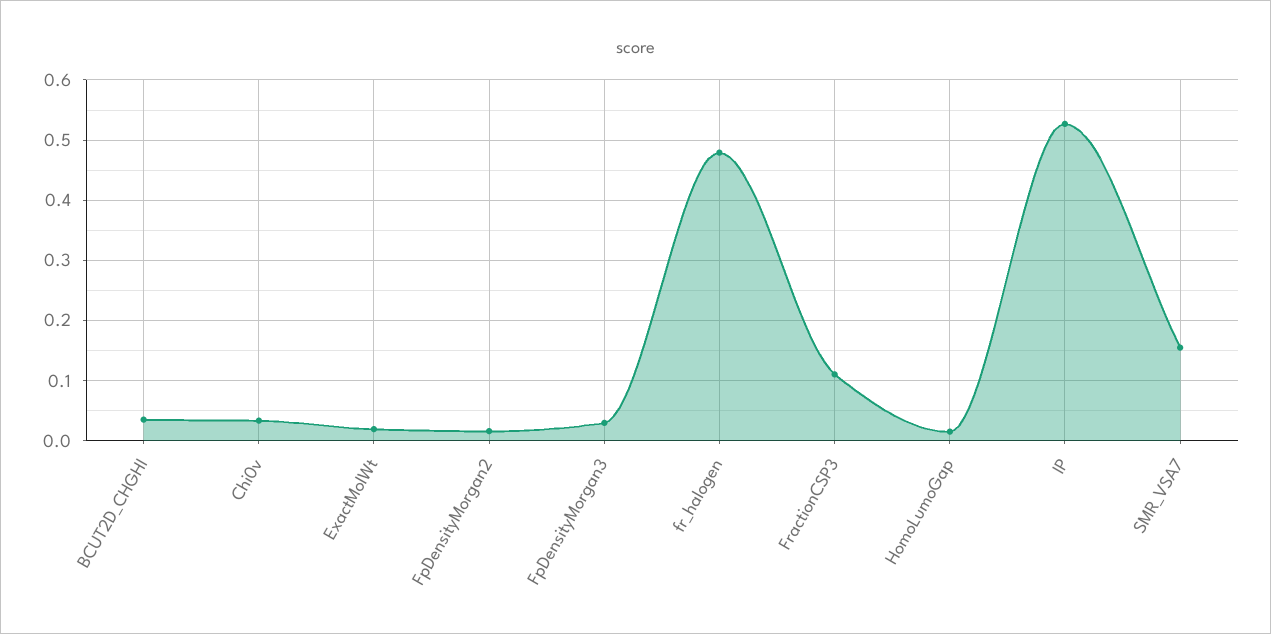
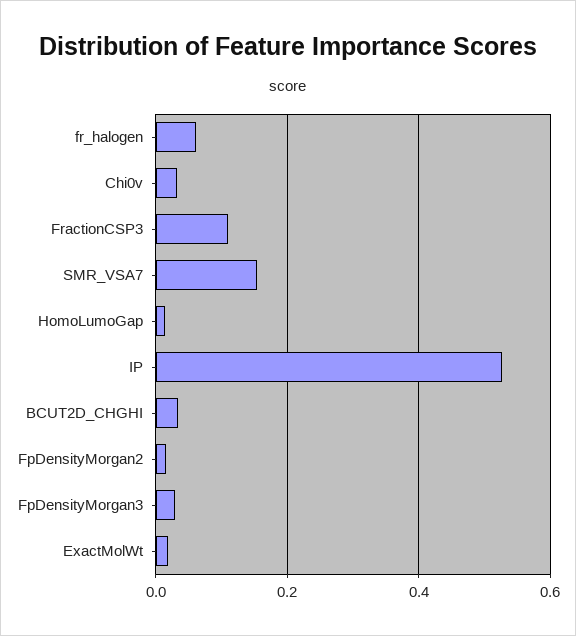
fr_halogen: 0.48 -> 0.06

